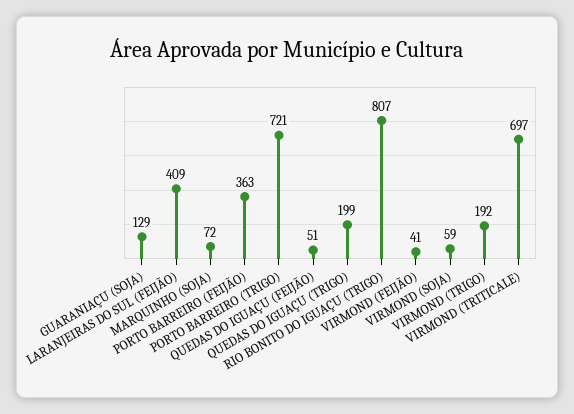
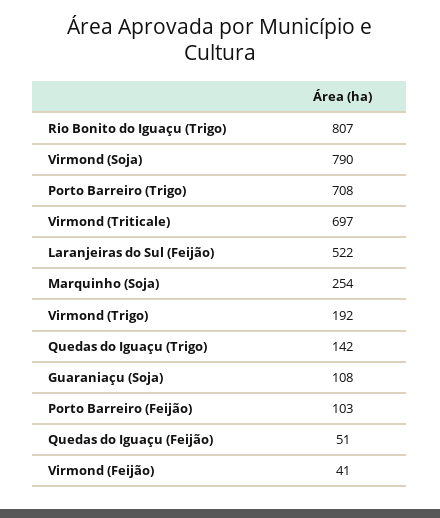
GUARANIAÇU (SOJA): 129 -> 108
LARANJEIRAS DO SUL (FEIJÃO): 409 -> 522
MARQUINHO (SOJA): 72 -> 254
PORTO BARREIRO (FEIJÃO): 363 -> 103
PORTO BARREIRO (TRIGO): 721 -> 708
QUEDAS DO IGUAÇU (TRIGO): 199 -> 142
VIRMOND (SOJA): 59 -> 790

